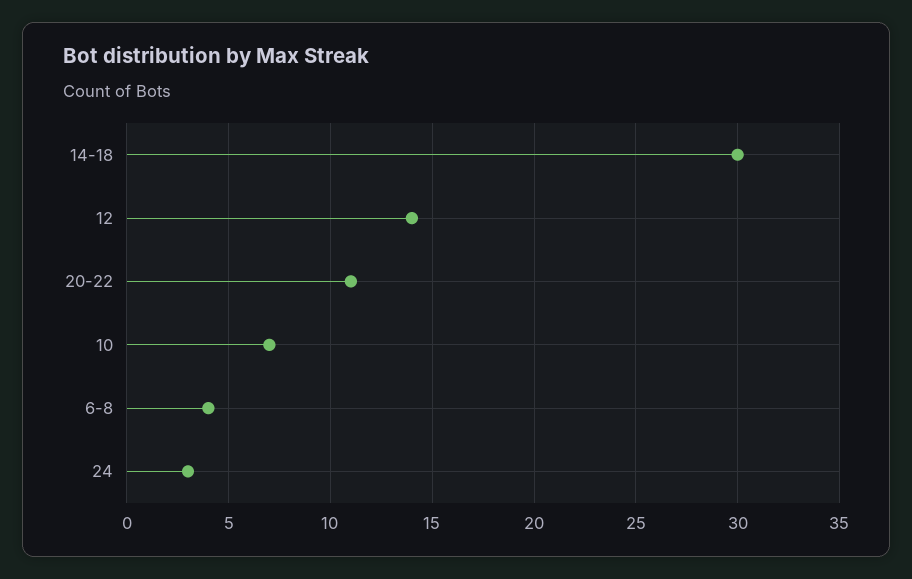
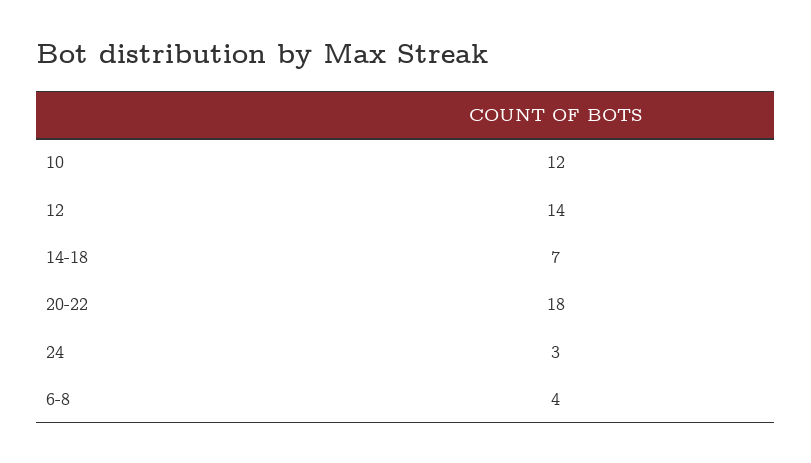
14-18: 30 -> 7
20-22: 11 -> 18
10: 7 -> 12

